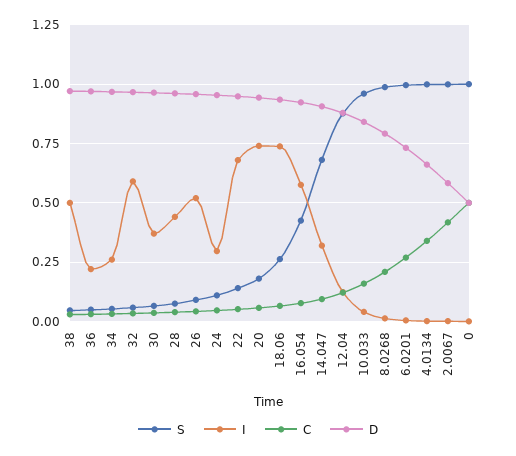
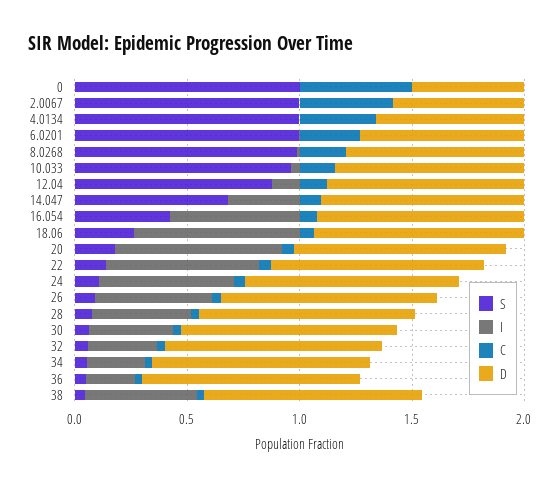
I, 32: 0.6 -> 0.3
I, 24: 0.3 -> 0.6

